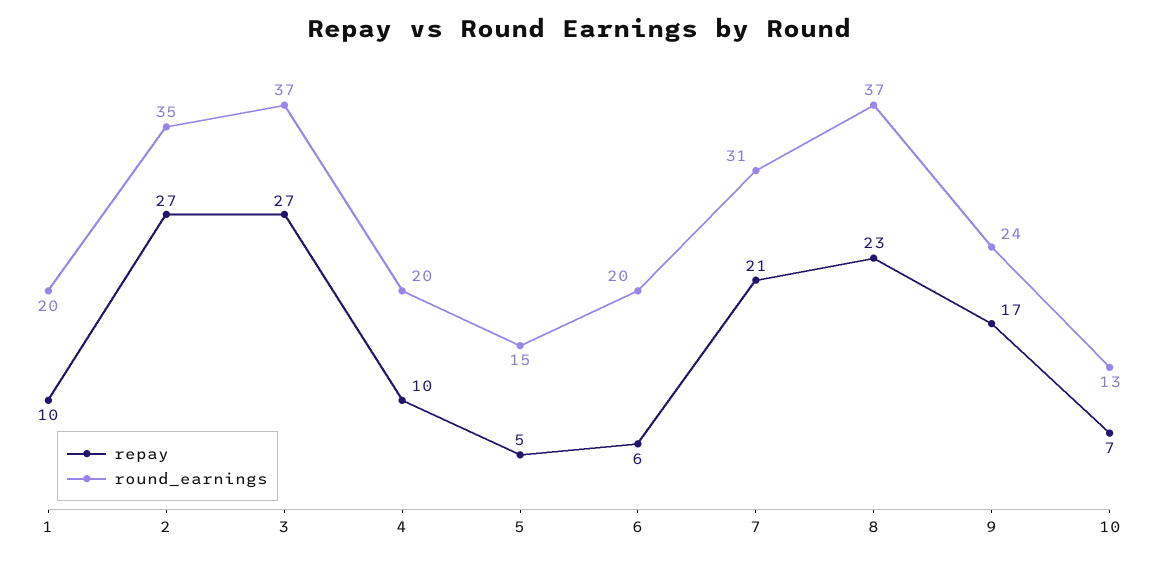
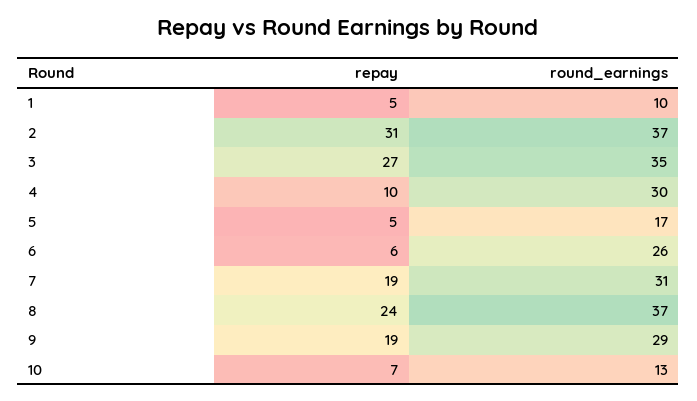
repay, 1: 10 -> 5
round_earnings, 1: 20 -> 10
repay, 2: 27 -> 31
round_earnings, 2: 35 -> 37
round_earnings, 3: 37 -> 35
round_earnings, 4: 20 -> 30
round_earnings, 5: 15 -> 17
round_earnings, 6: 20 -> 26
repay, 7: 21 -> 19
repay, 8: 23 -> 24
repay, 9: 17 -> 19
round_earnings, 9: 24 -> 29

